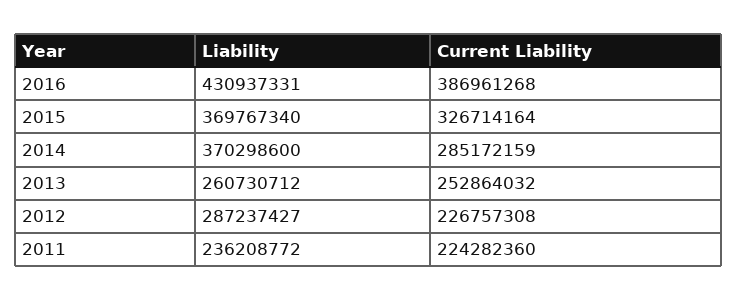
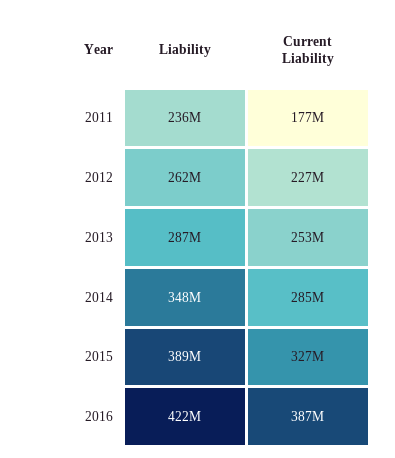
Liability, 2016: 430937331 -> 422000000
Liability, 2015: 369767340 -> 389000000
Liability, 2014: 370298600 -> 348000000
Liability, 2013: 260730712 -> 287000000
Liability, 2012: 287237427 -> 262000000
Current Liability, 2011: 224282360 -> 177000000

